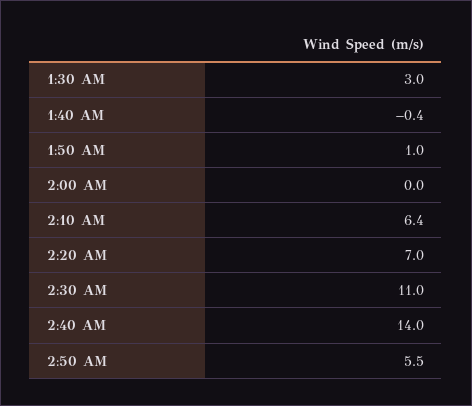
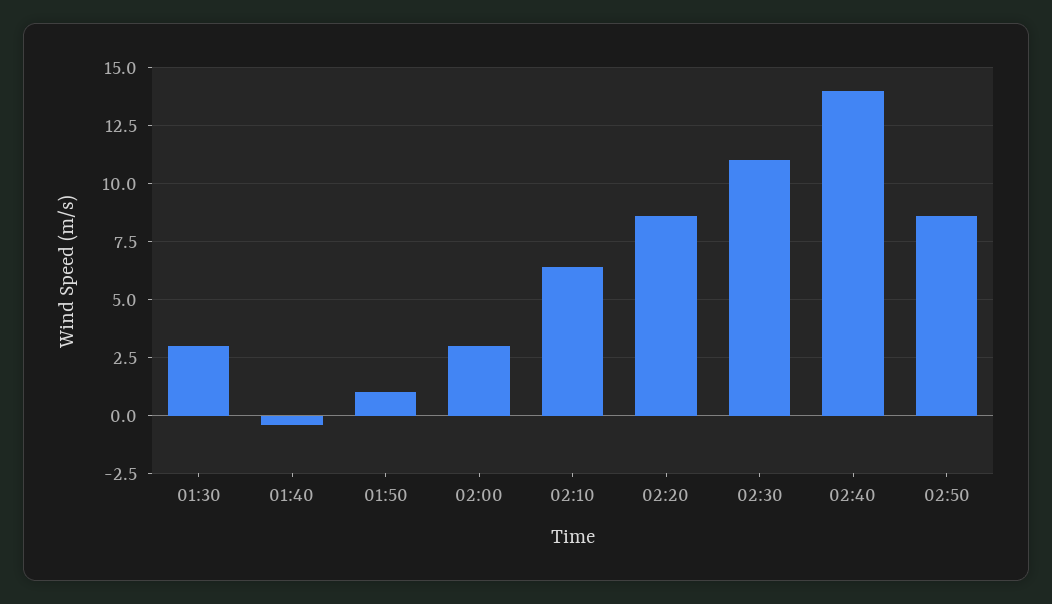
2:00 AM: 0 -> 3
2:20 AM: 7 -> 8.5
2:50 AM: 5.5 -> 8.5

